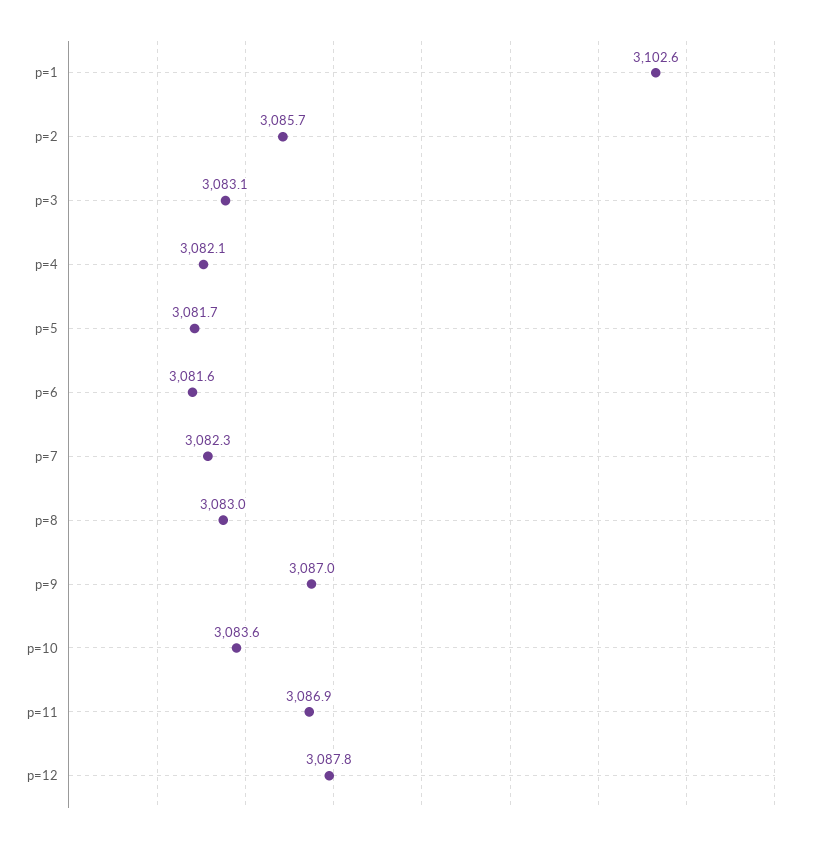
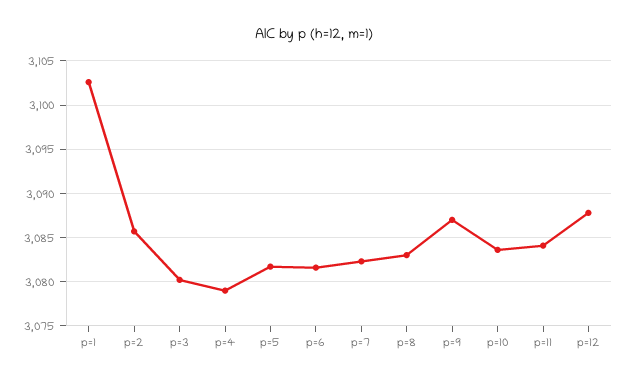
p=3: 3083.1 -> 3080
p=4: 3082.1 -> 3079
p=11: 3086.9 -> 3084

